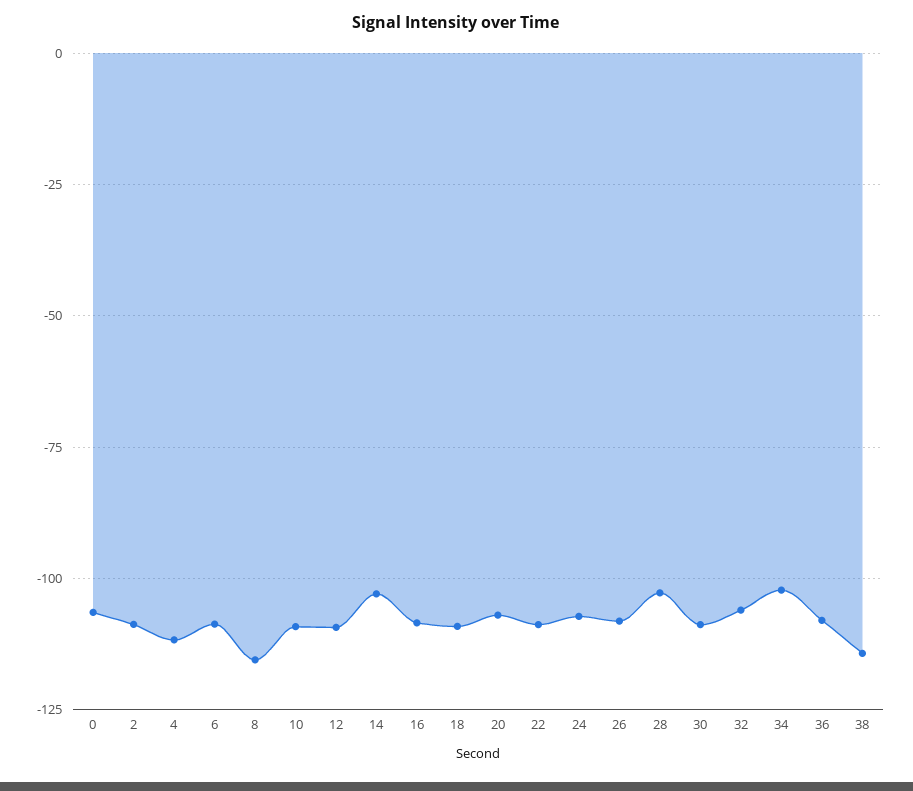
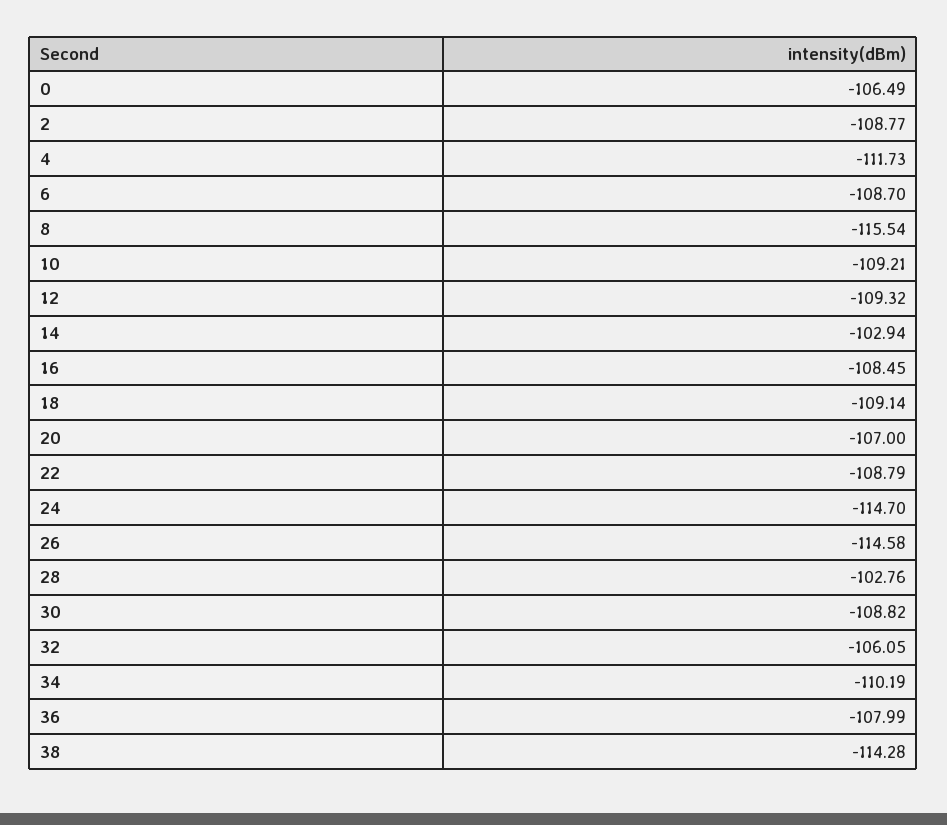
24: -107.5 -> -114.7
26: -107.5 -> -114.58
34: -102.5 -> -110.19

